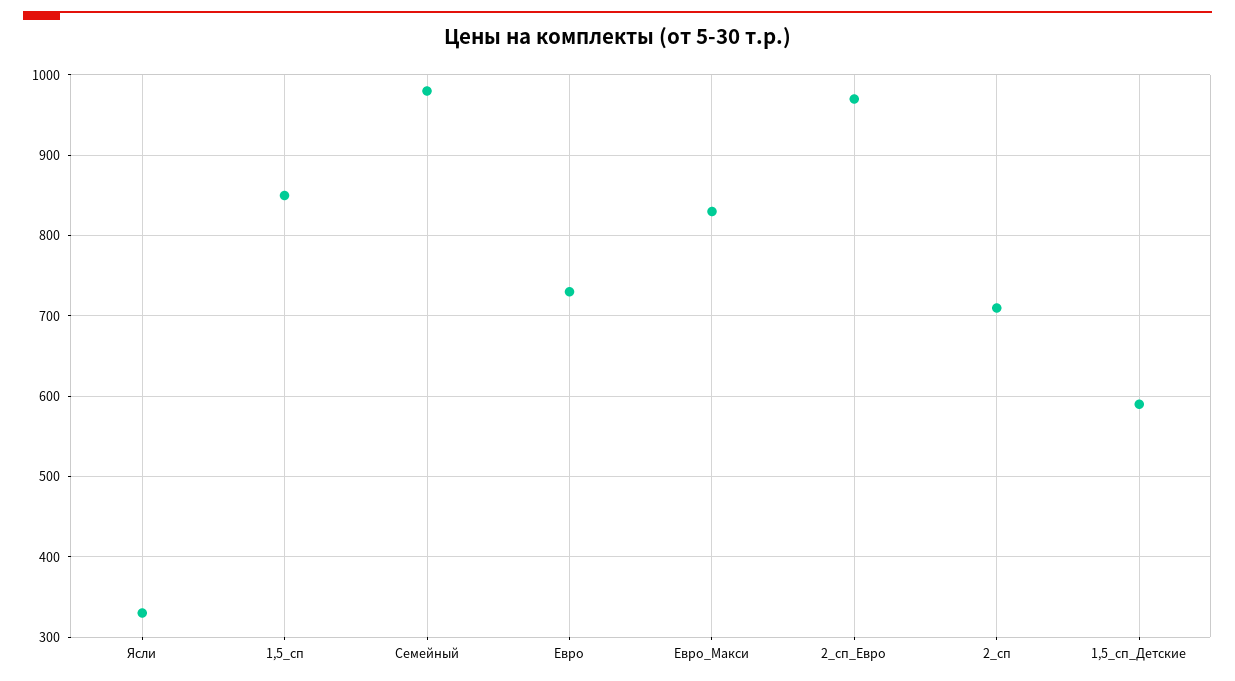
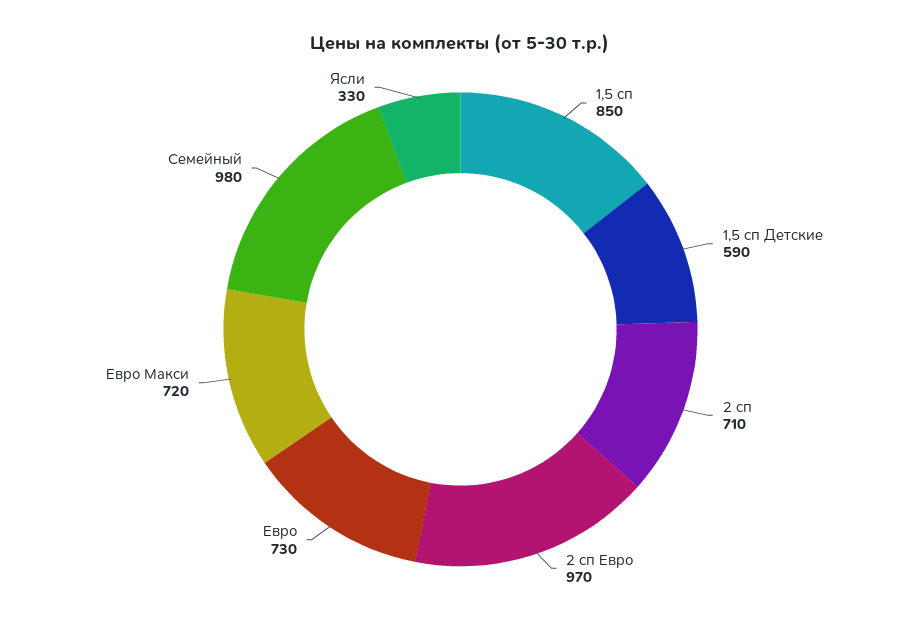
Евро_Макси: 830 -> 720

